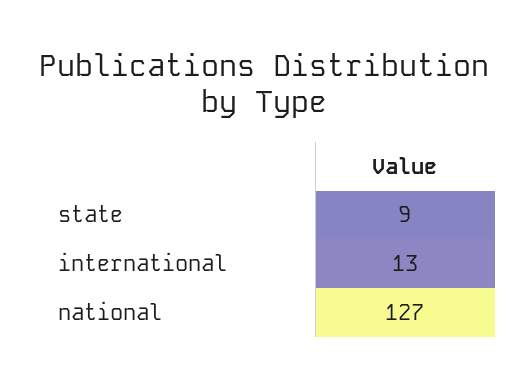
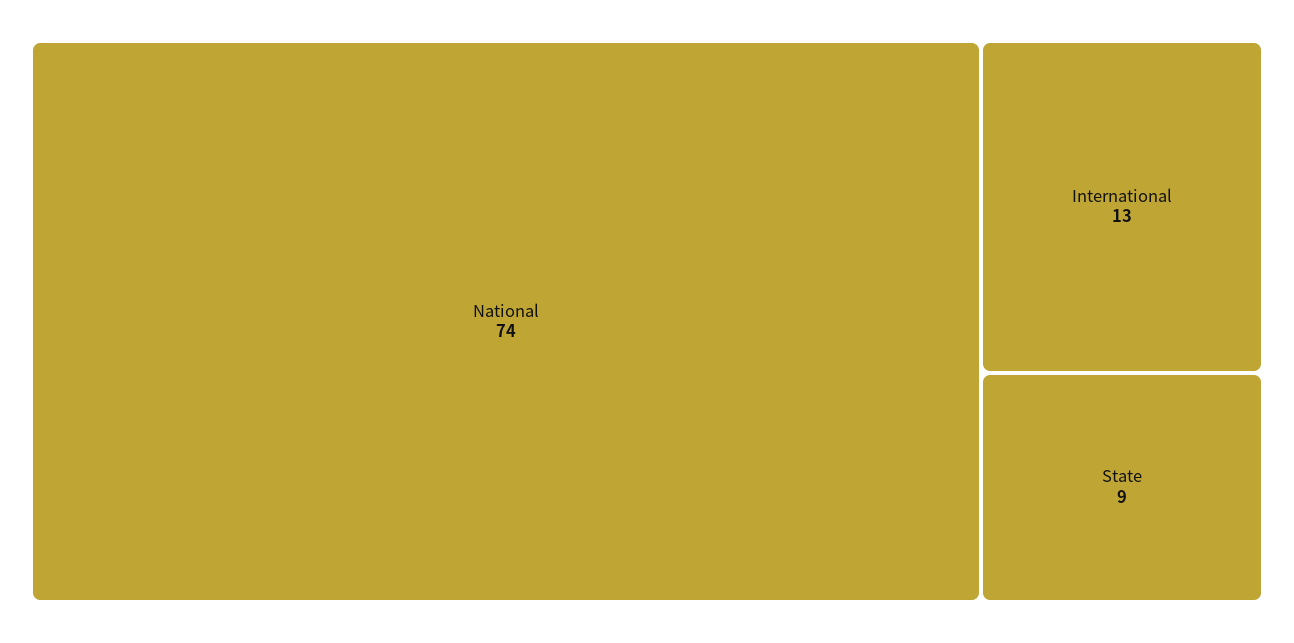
national: 127 -> 74

